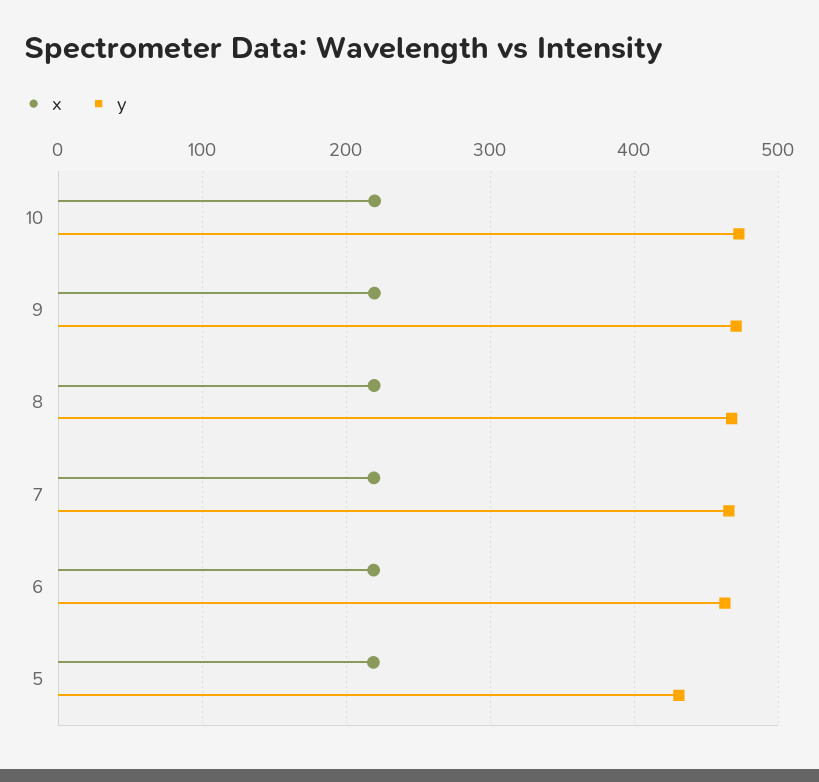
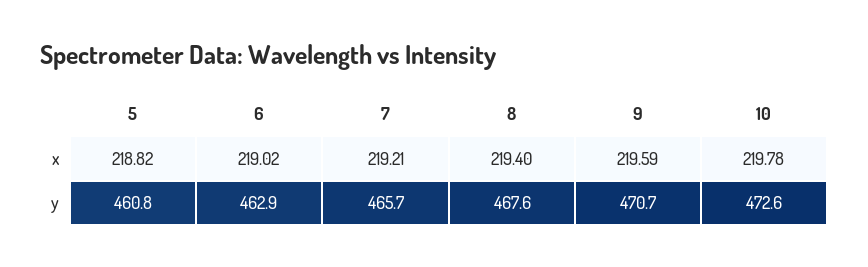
y, 5: 430 -> 460.8

